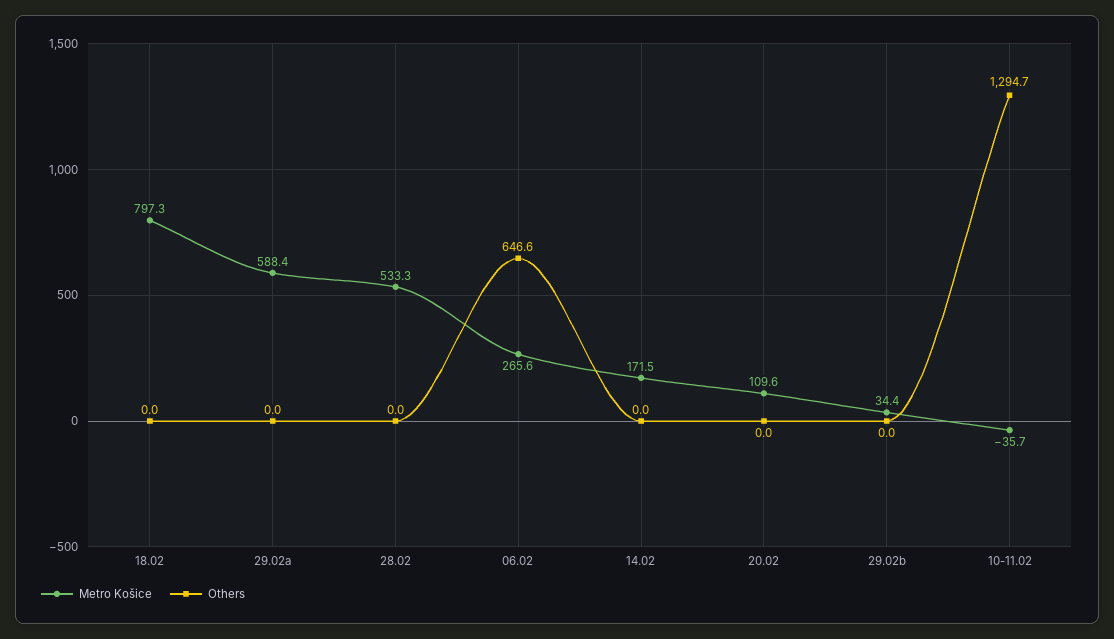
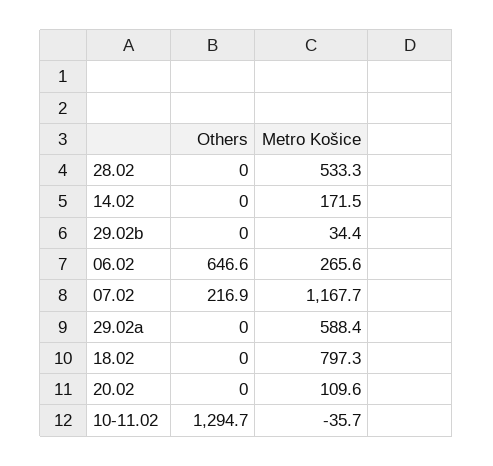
Others, 07.02: none -> 216.9
Metro Košice, 07.02: none -> 1167.7

